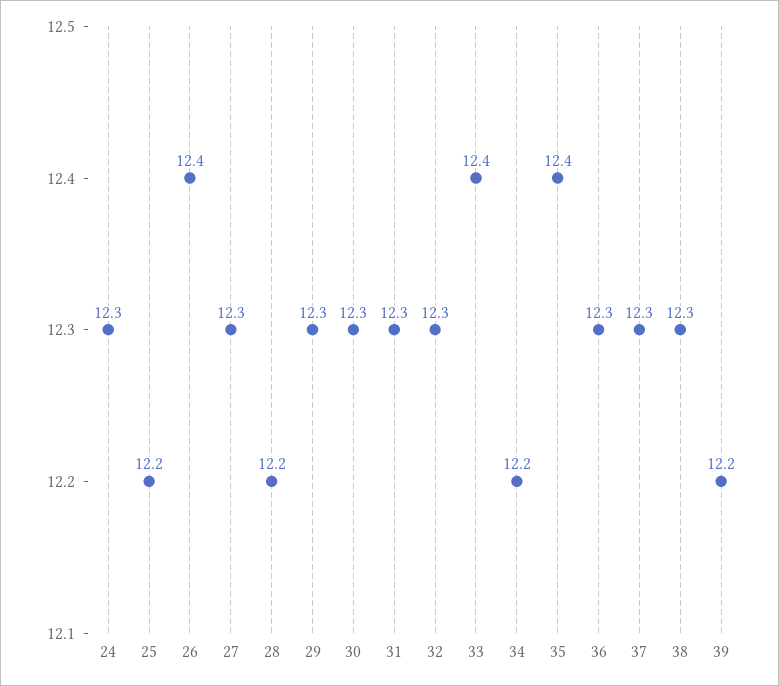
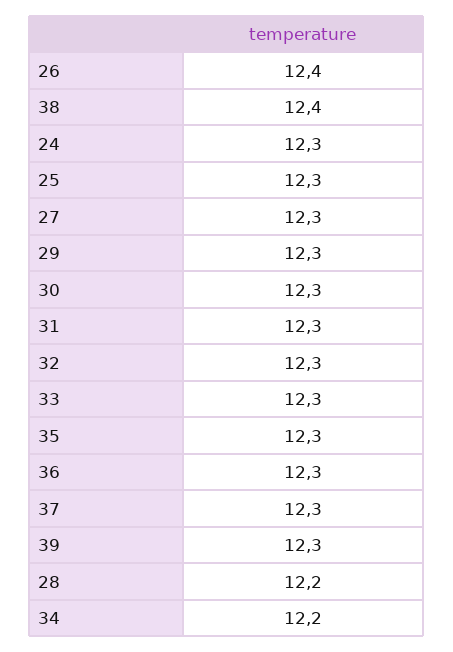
25: 12.2 -> 12.3
33: 12.4 -> 12.3
35: 12.4 -> 12.3
38: 12.3 -> 12.4
39: 12.2 -> 12.3

